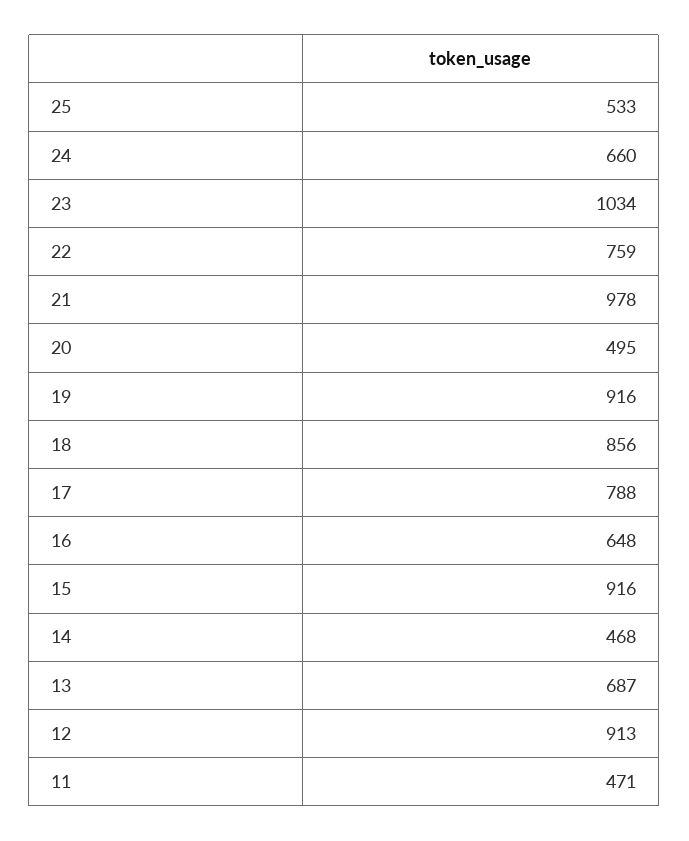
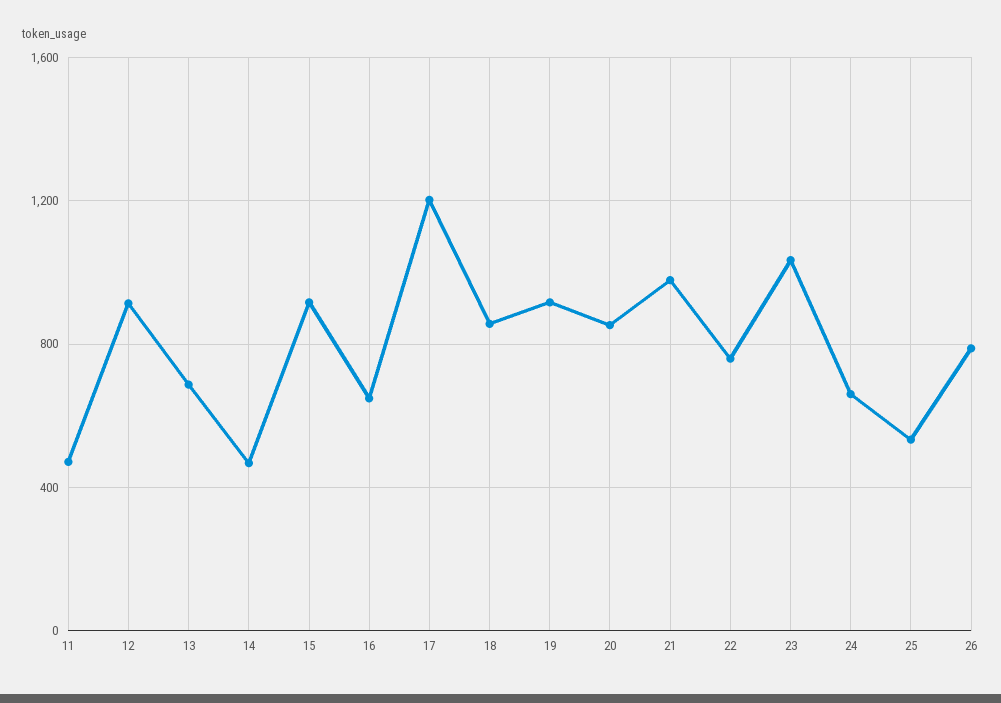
20: 495 -> 850
17: 788 -> 1200
26: none -> 800

